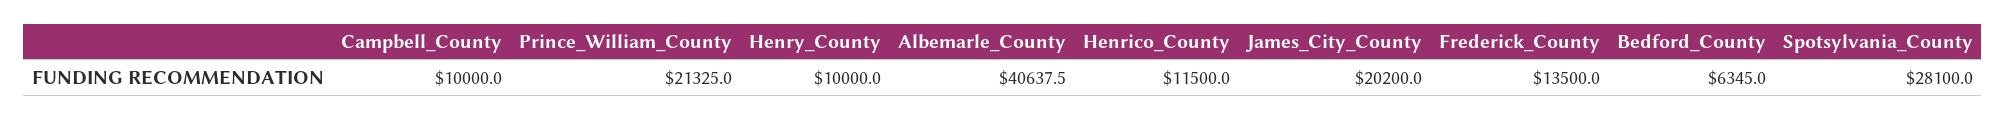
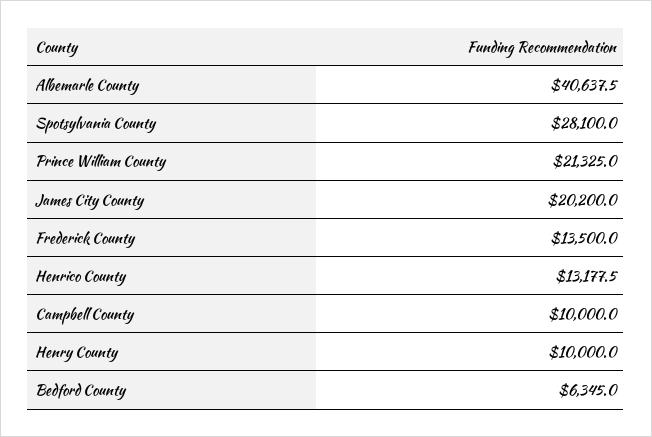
Henrico_County: 11500 -> 13177.5

